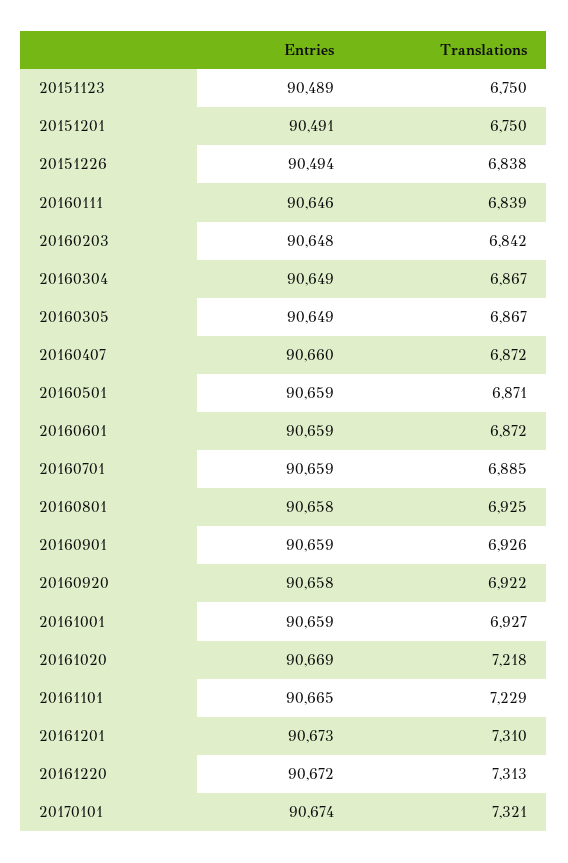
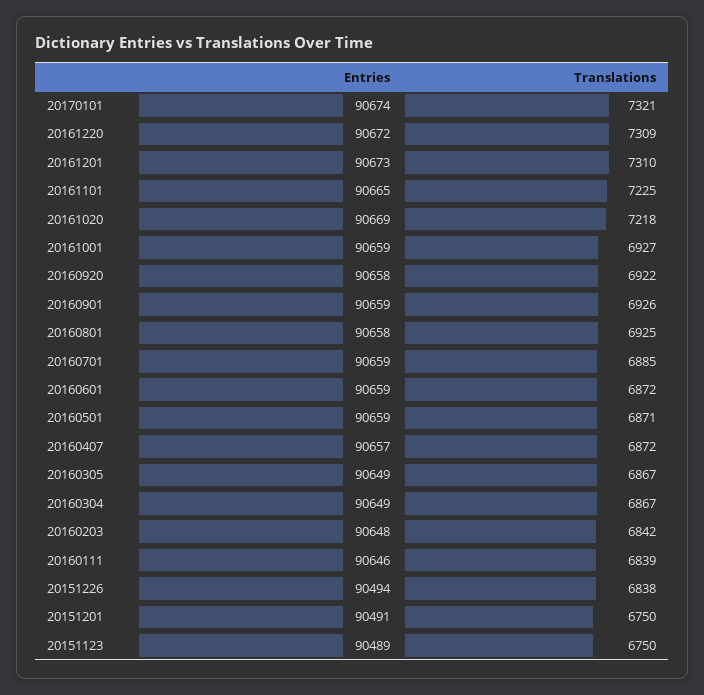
Entries, 20160407: 90660 -> 90657
Translations, 20161101: 7229 -> 7225
Translations, 20161220: 7313 -> 7309

